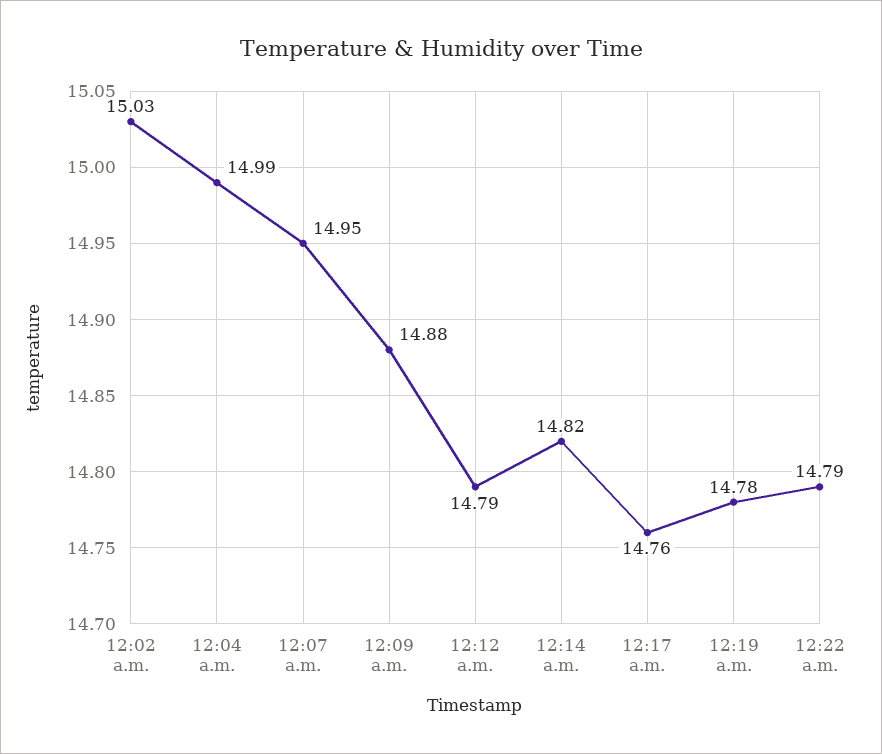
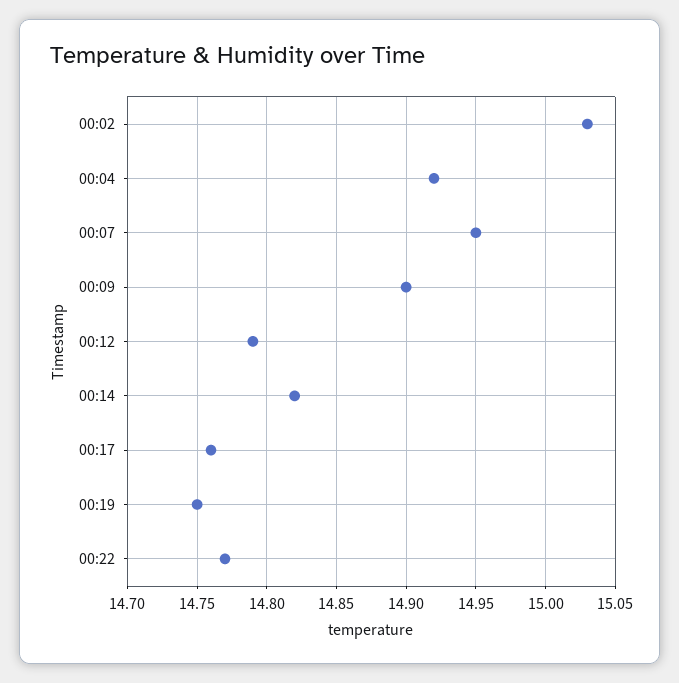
12:04 a.m.: 14.99 -> 14.92
12:09 a.m.: 14.88 -> 14.9
12:19 a.m.: 14.78 -> 14.75
12:22 a.m.: 14.79 -> 14.77

